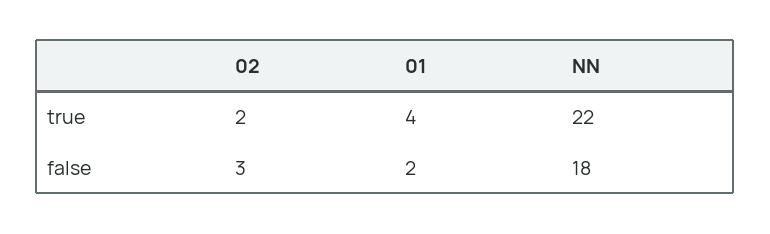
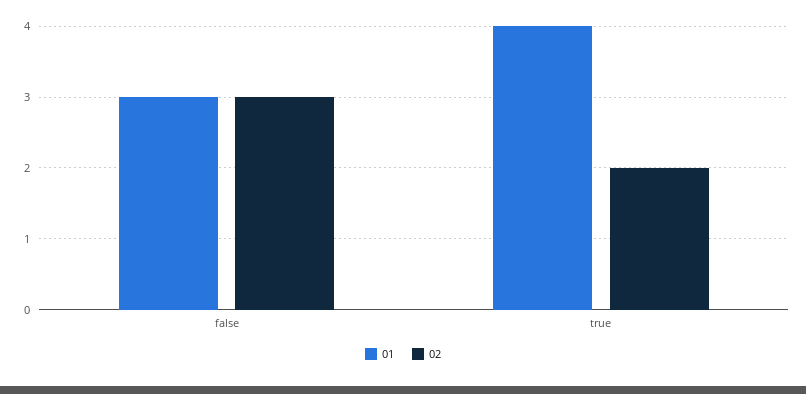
NN, true: 22 -> none
01, false: 2 -> 3
NN, false: 18 -> none

